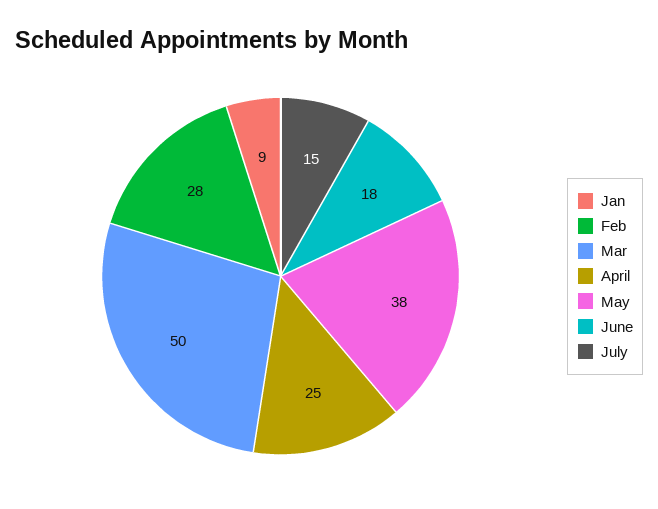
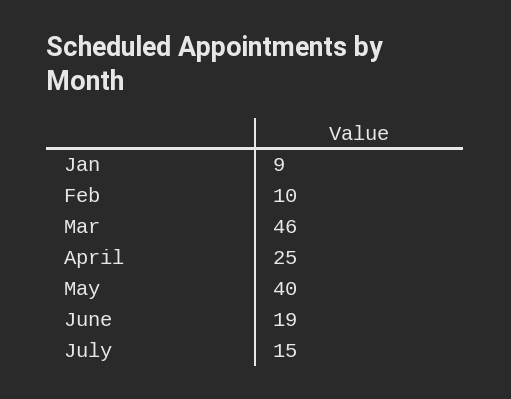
Feb: 28 -> 10
Mar: 50 -> 46
May: 38 -> 40
June: 18 -> 19

